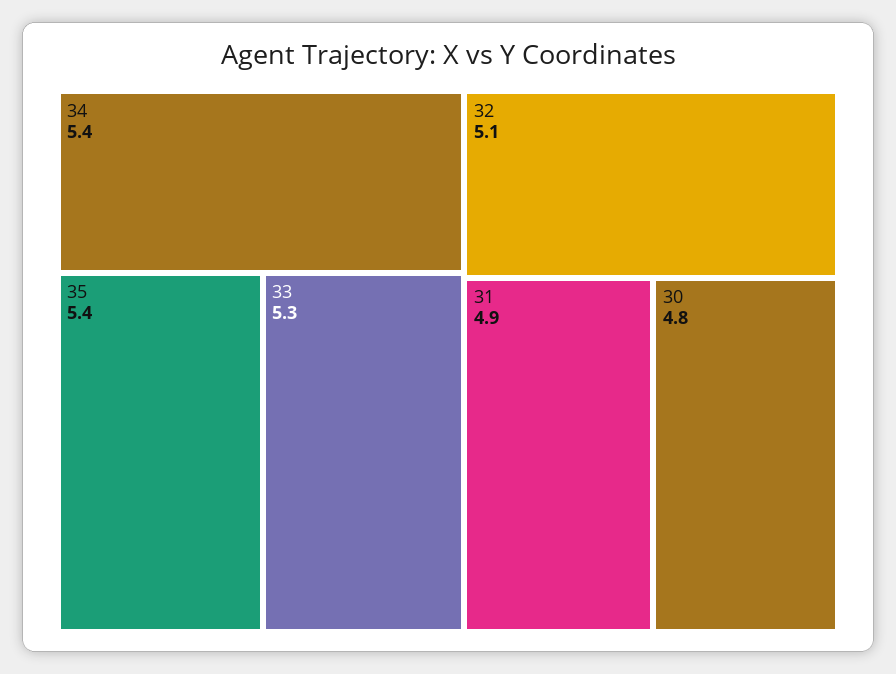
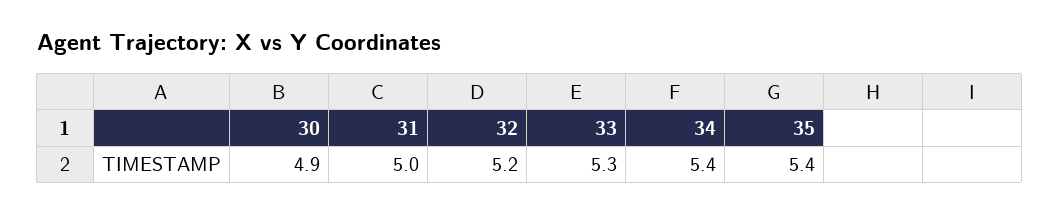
32: 5.1 -> 5.2
31: 4.9 -> 5
30: 4.8 -> 4.9

